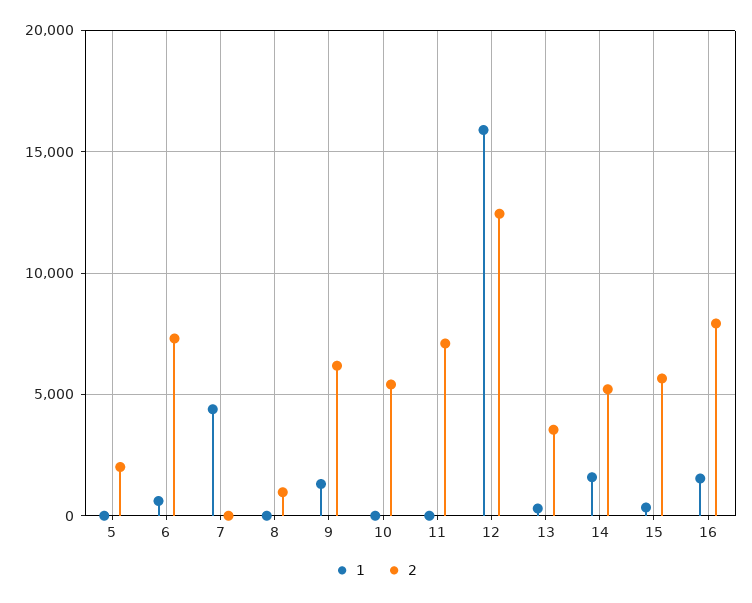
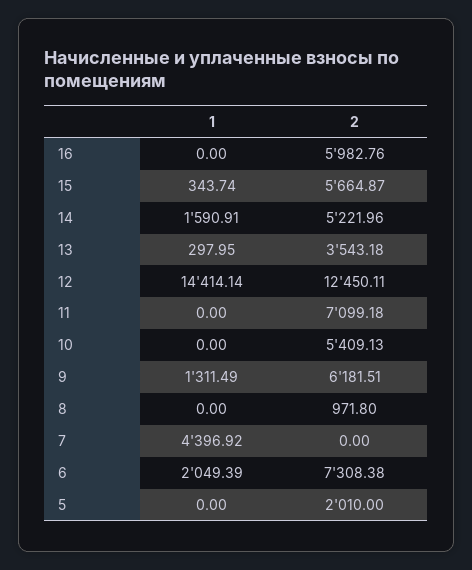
1, 6: 500 -> 2049.39
1, 12: 16000 -> 14414.14
1, 16: 1500 -> 0
2, 16: 8000 -> 5982.76

